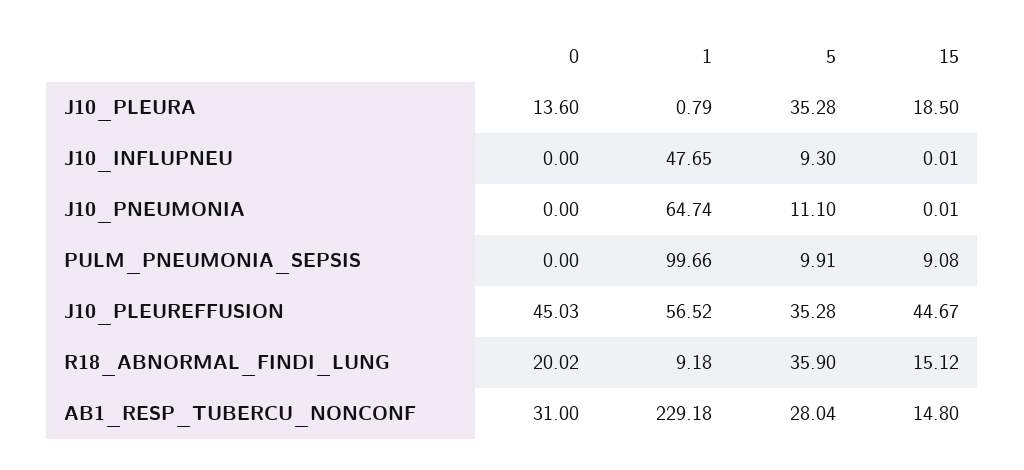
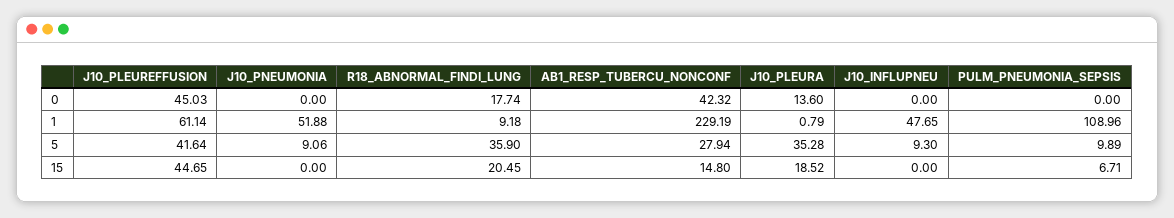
15, J10_PLEURA: 18.5 -> 18.52
15, J10_INFLUPNEU: 0.01 -> 0
1, J10_PNEUMONIA: 64.74 -> 51.88
5, J10_PNEUMONIA: 11.1 -> 9.06
15, J10_PNEUMONIA: 0.01 -> 0
1, PULM_PNEUMONIA_SEPSIS: 99.66 -> 108.96
5, PULM_PNEUMONIA_SEPSIS: 9.91 -> 9.89
15, PULM_PNEUMONIA_SEPSIS: 9.08 -> 6.71
1, J10_PLEUREFFUSION: 56.52 -> 61.14
5, J10_PLEUREFFUSION: 35.28 -> 41.64
15, J10_PLEUREFFUSION: 44.67 -> 44.65
0, R18_ABNORMAL_FINDI_LUNG: 20.02 -> 17.74
15, R18_ABNORMAL_FINDI_LUNG: 15.12 -> 20.45
0, AB1_RESP_TUBERCU_NONCONF: 31 -> 42.32
1, AB1_RESP_TUBERCU_NONCONF: 229.18 -> 229.19
5, AB1_RESP_TUBERCU_NONCONF: 28.04 -> 27.94

